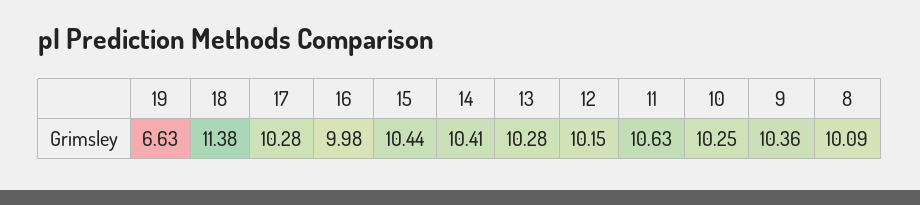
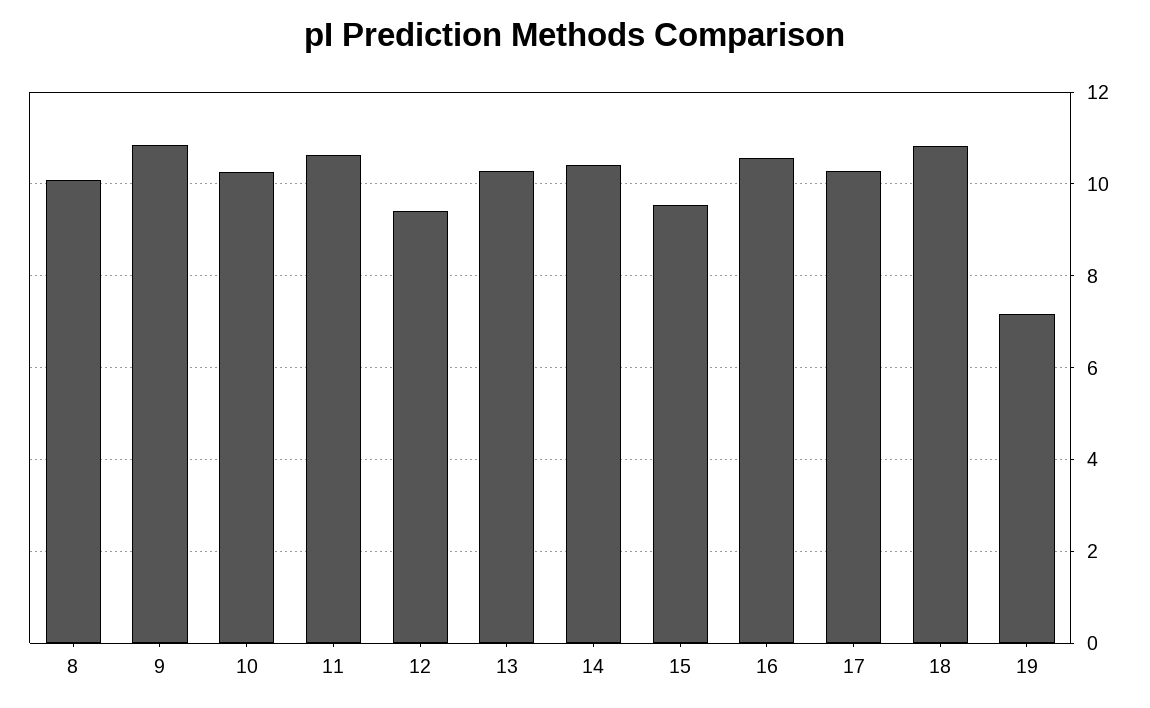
19: 6.63 -> 7.2
18: 11.38 -> 10.8
16: 9.98 -> 10.6
15: 10.44 -> 9.6
12: 10.15 -> 9.4
9: 10.36 -> 10.8

